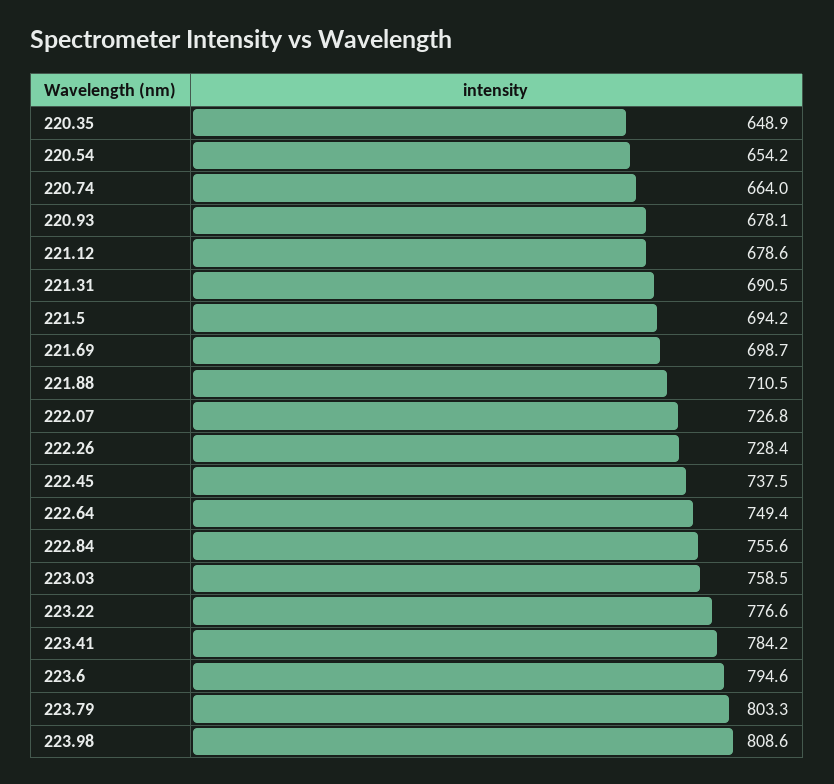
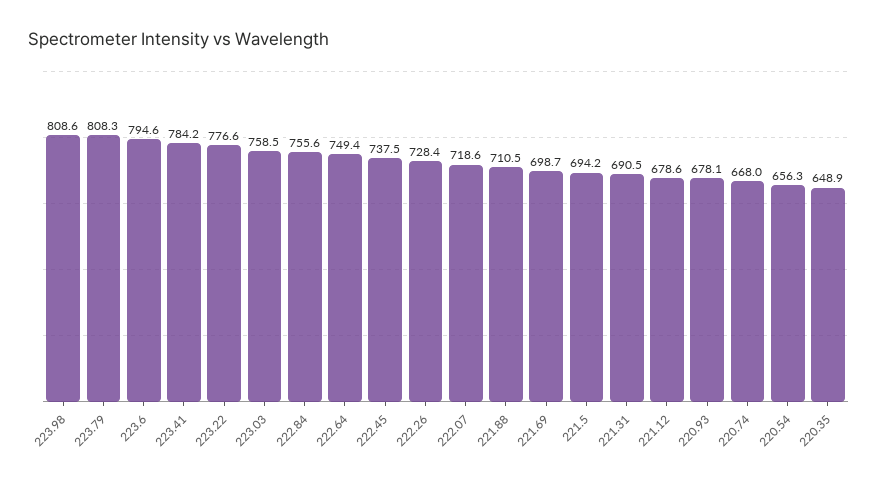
220.54: 654.2 -> 656.3
220.74: 664 -> 668
222.07: 726.8 -> 718.6
223.79: 803.3 -> 808.3

